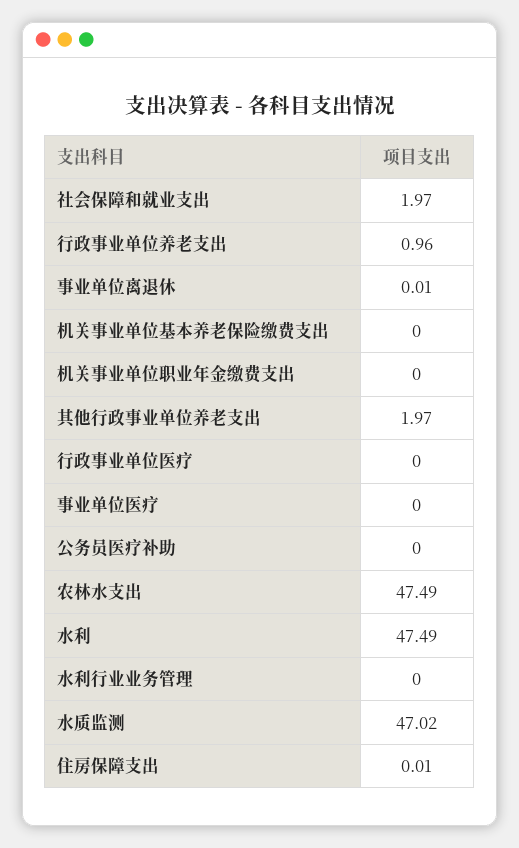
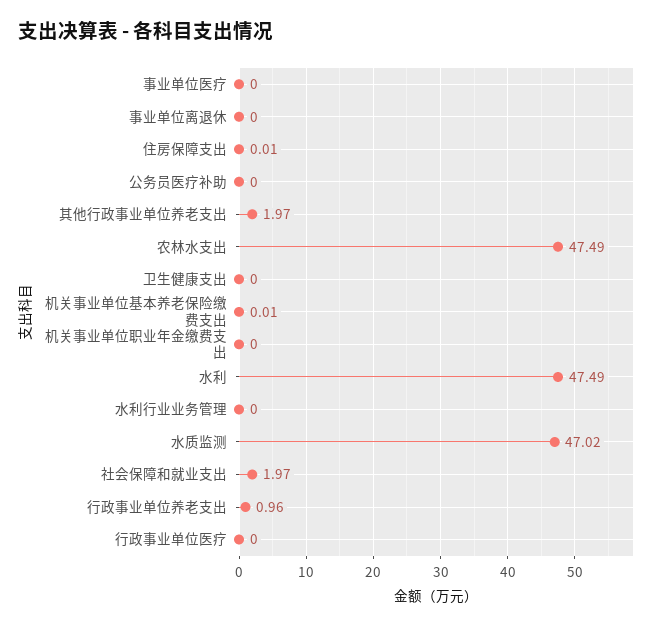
事业单位离退休: 0.01 -> 0
机关事业单位基本养老保险缴费支出: 0 -> 0.01
卫生健康支出: none -> 0

